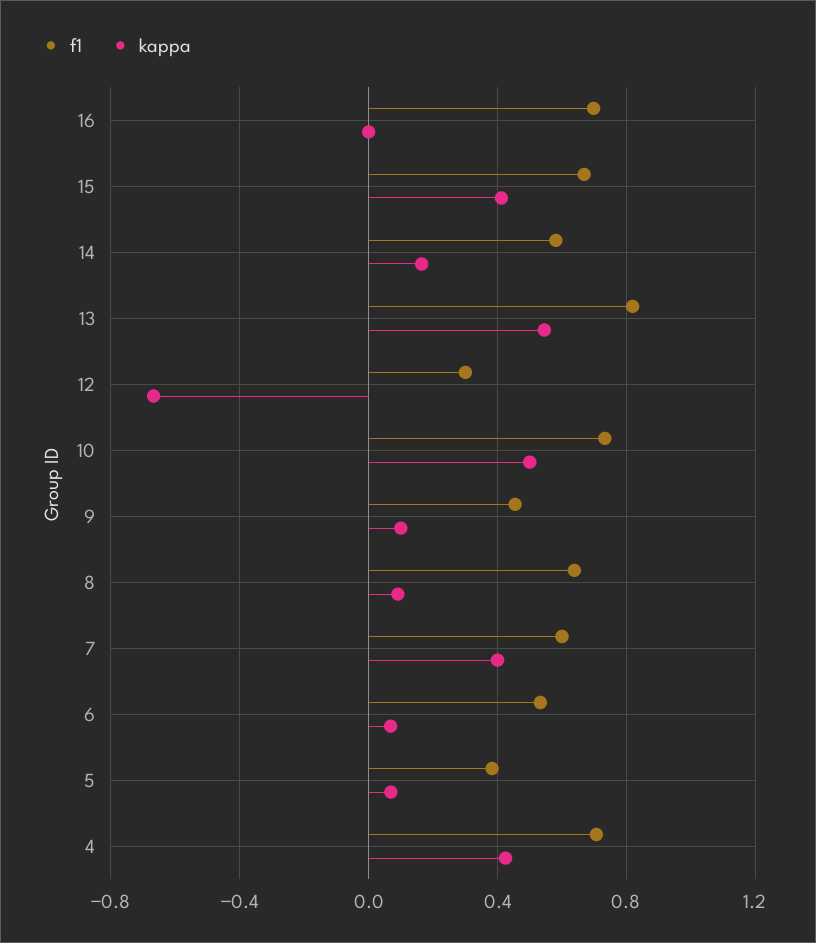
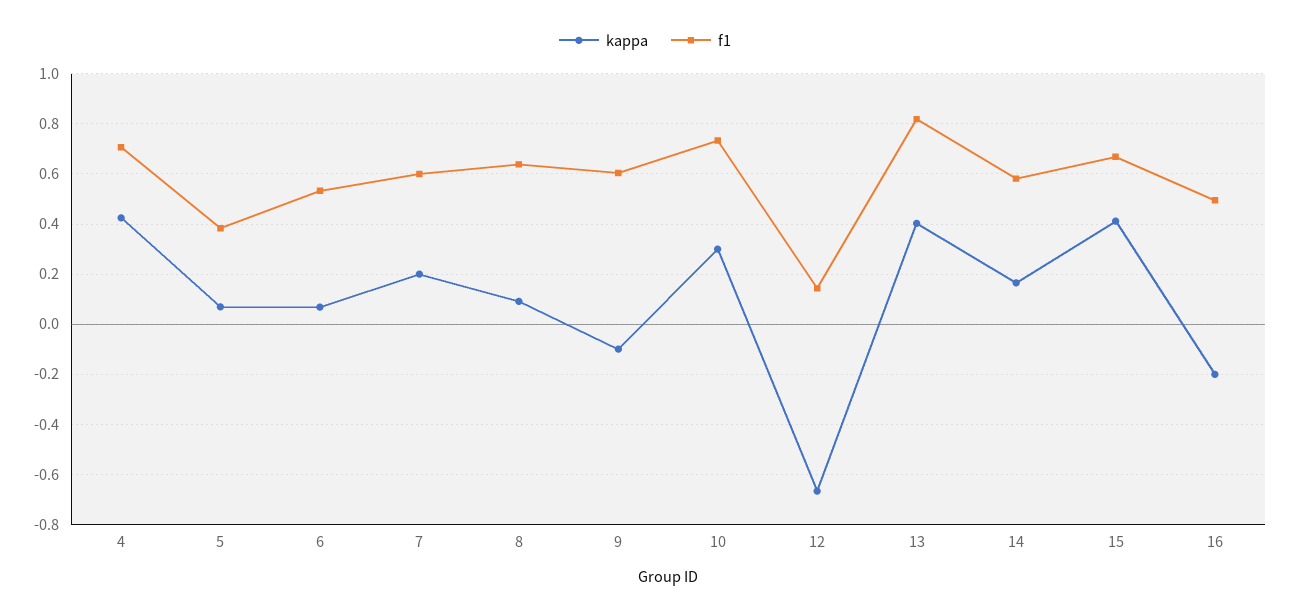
f1, 16: 0.7 -> 0.5
kappa, 16: 0 -> -0.2
kappa, 13: 0.55 -> 0.4
f1, 12: 0.3 -> 0.15
kappa, 10: 0.5 -> 0.3
f1, 9: 0.45 -> 0.6
kappa, 9: 0.1 -> -0.1
kappa, 7: 0.4 -> 0.2

